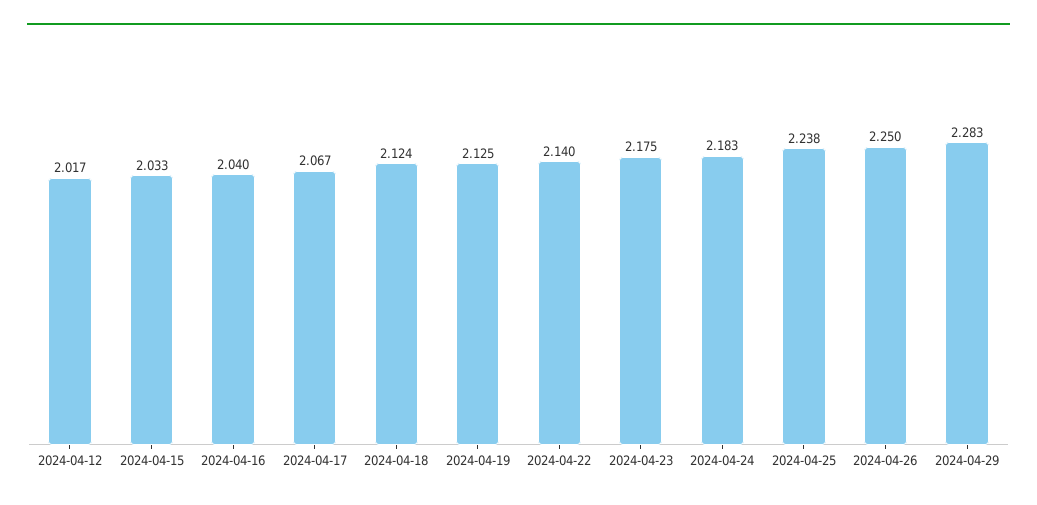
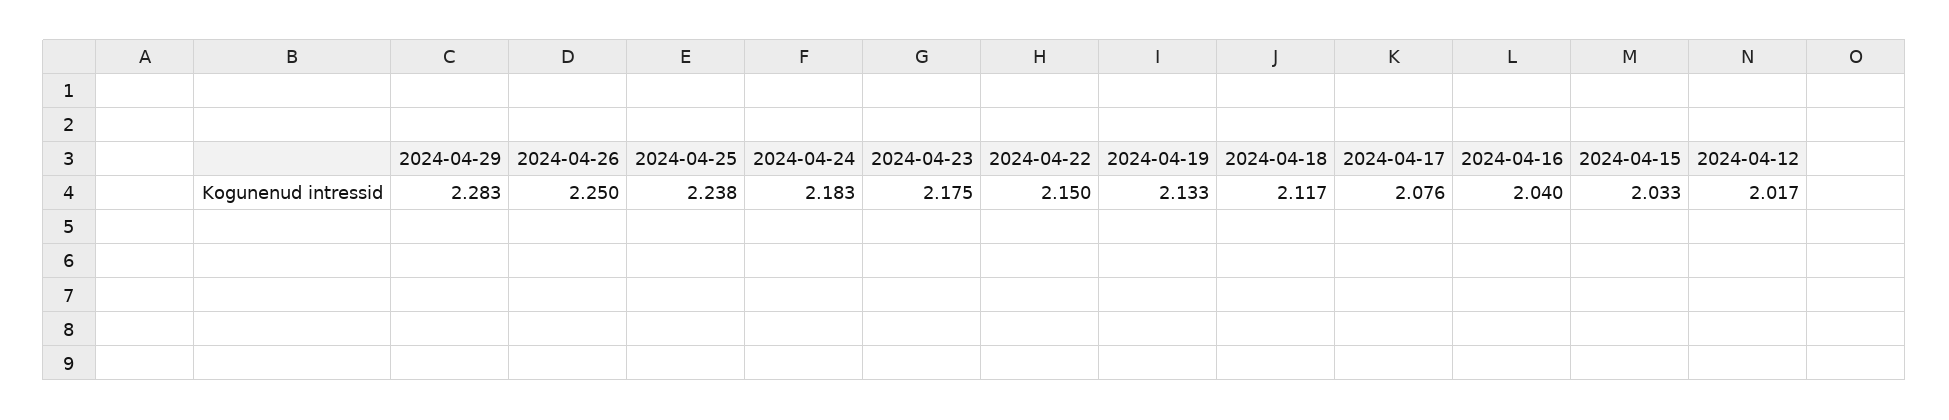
2024-04-17: 2.067 -> 2.076
2024-04-18: 2.124 -> 2.117
2024-04-19: 2.125 -> 2.133
2024-04-22: 2.14 -> 2.15

